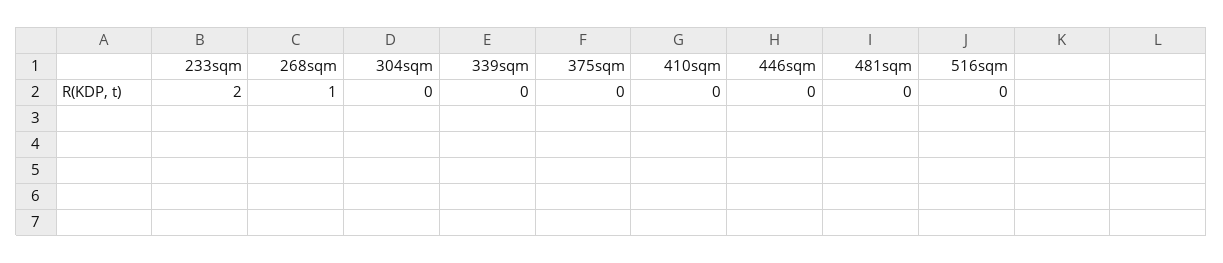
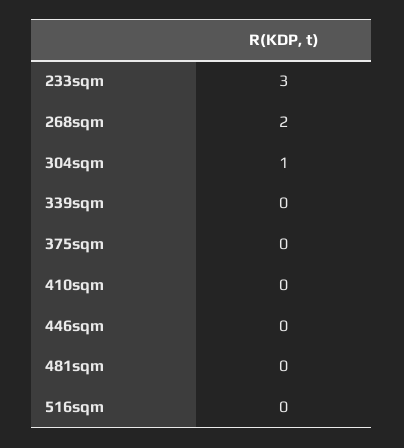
233sqm: 2 -> 3
268sqm: 1 -> 2
304sqm: 0 -> 1

